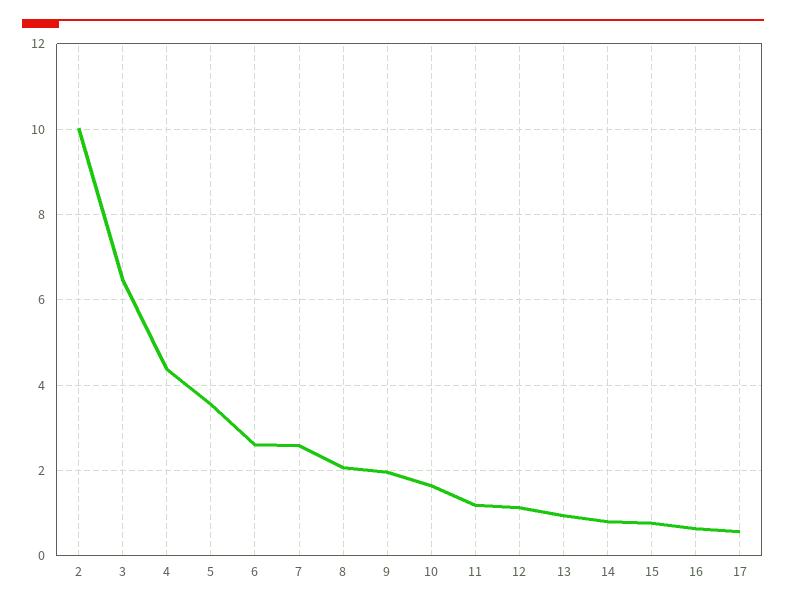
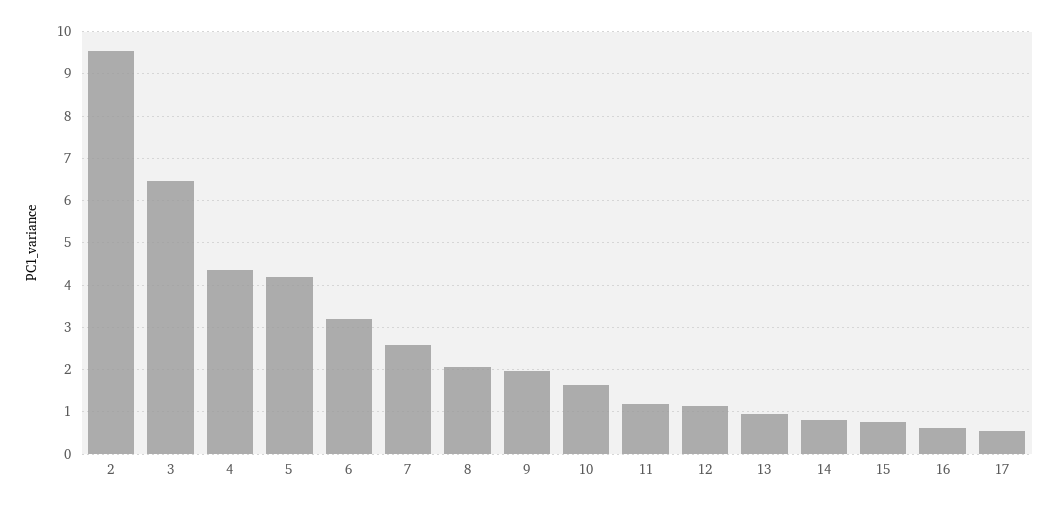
2: 10 -> 9.6
5: 3.6 -> 4.2
6: 2.6 -> 3.2

